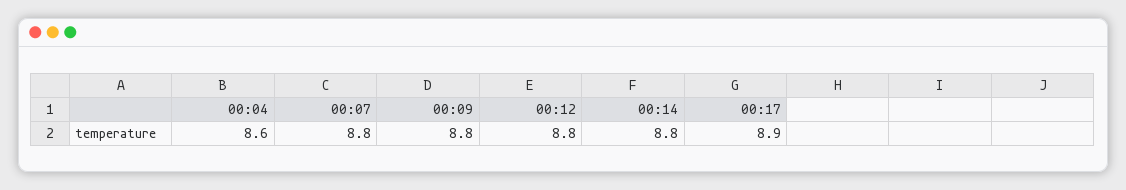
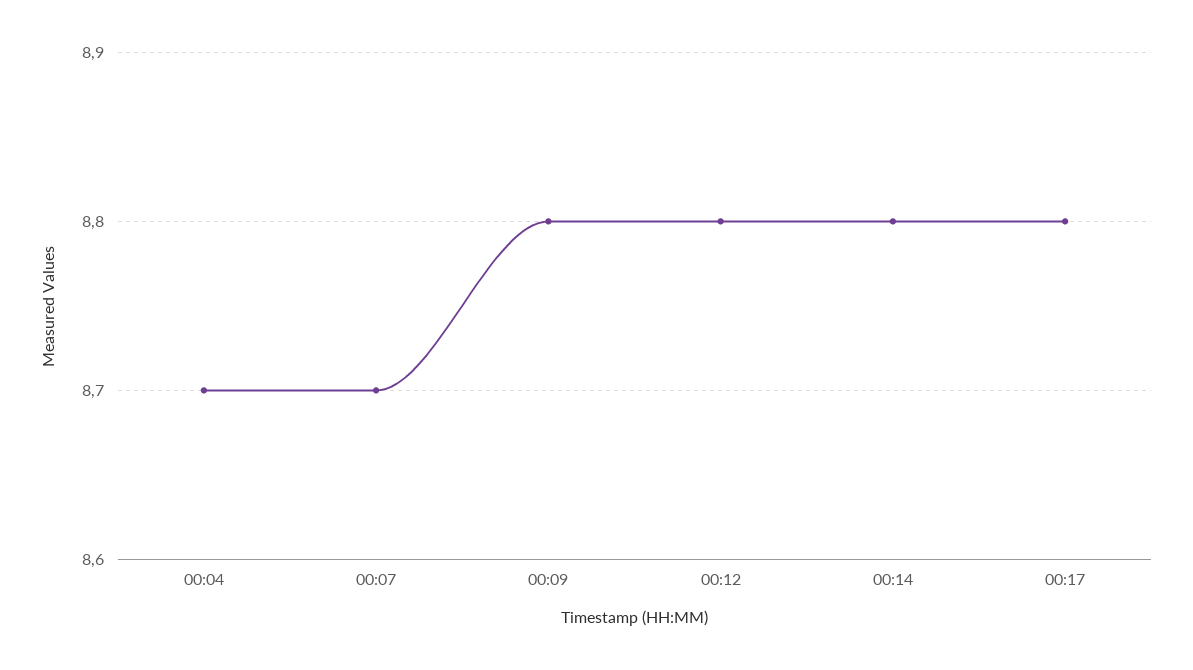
00:04: 8.6 -> 8.7
00:07: 8.8 -> 8.7
00:17: 8.9 -> 8.8

